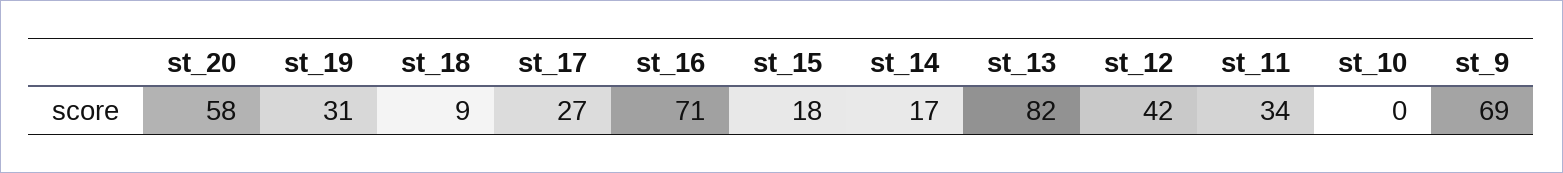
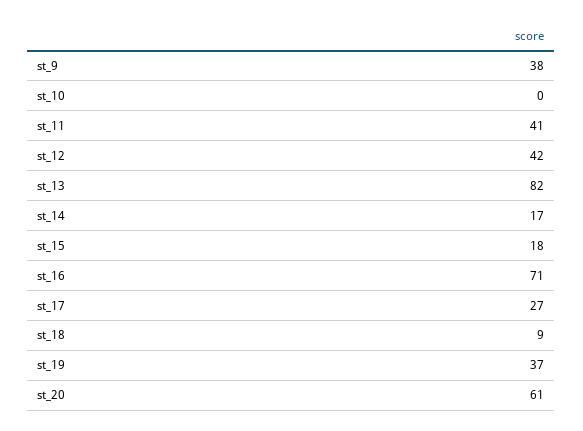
st_20: 58 -> 61
st_19: 31 -> 37
st_11: 34 -> 41
st_9: 69 -> 38

